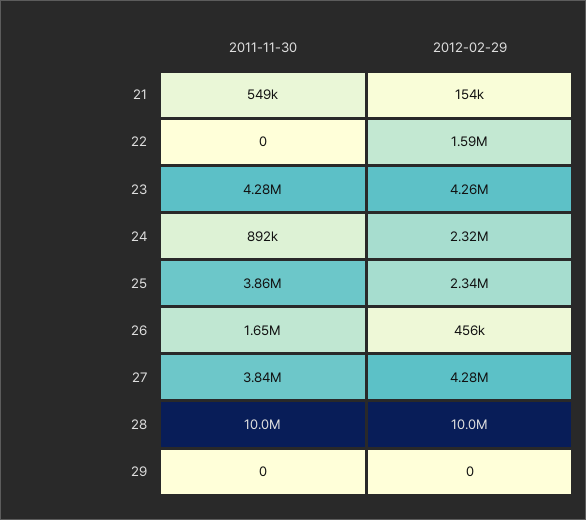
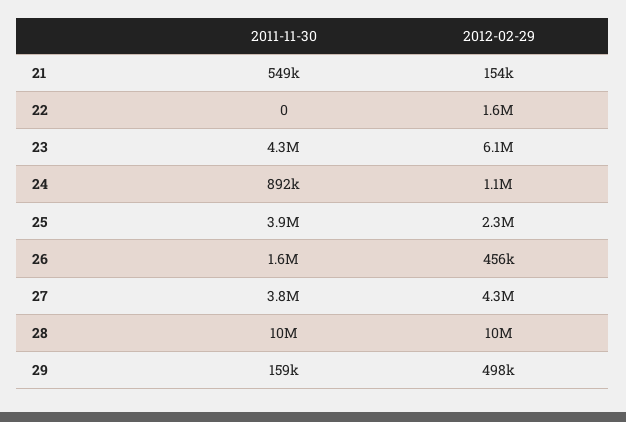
2012-02-29, 23: 4260000 -> 6100000
2012-02-29, 24: 2320000 -> 1100000
2011-11-30, 29: 0 -> 159000
2012-02-29, 29: 0 -> 498000

